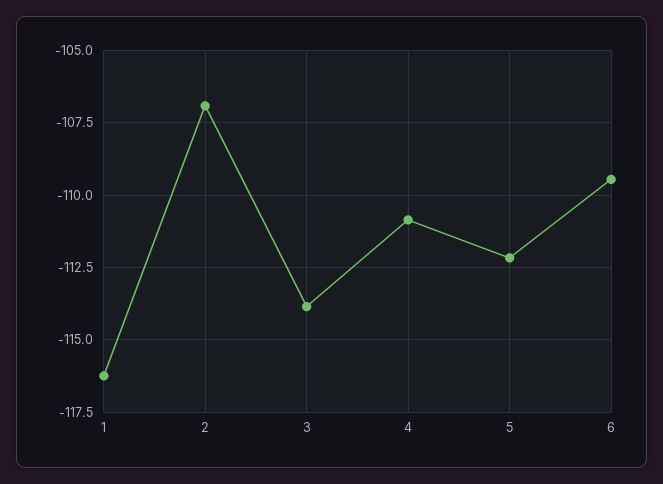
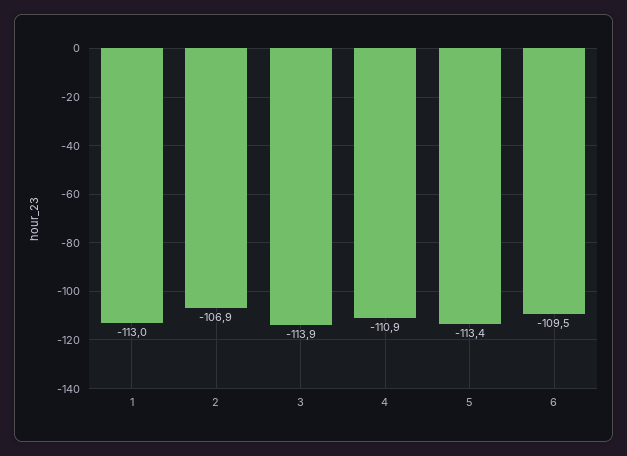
1: -116.25 -> -113
5: -112.25 -> -113.4

